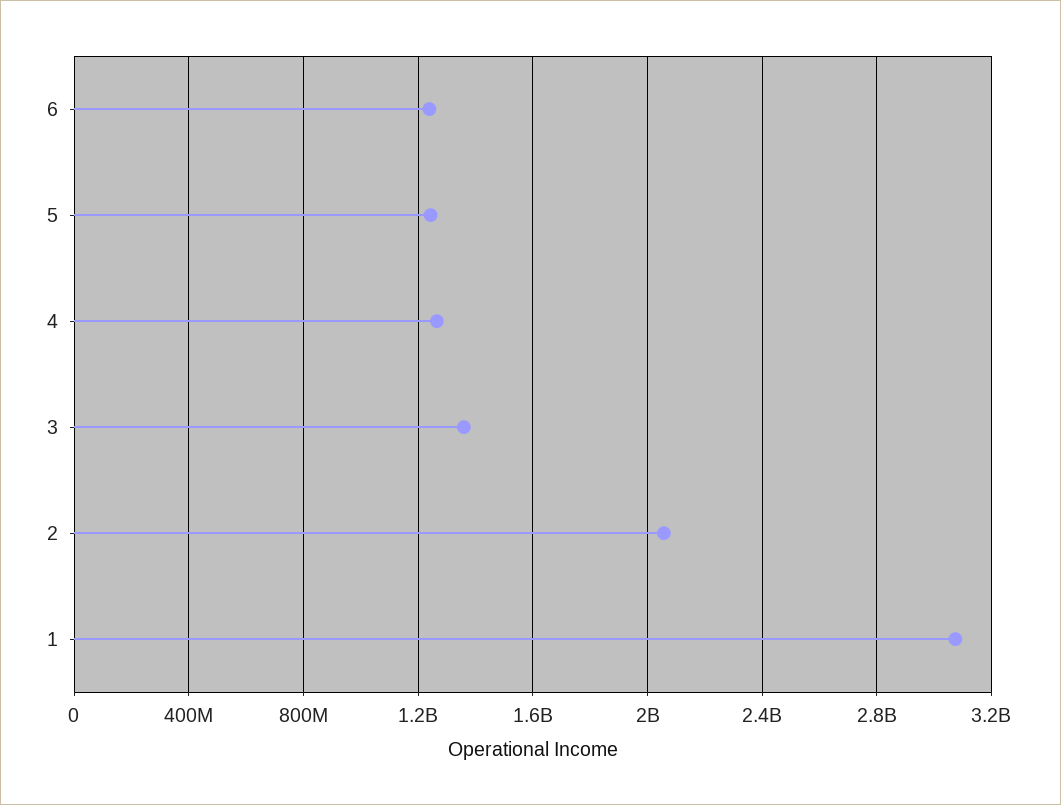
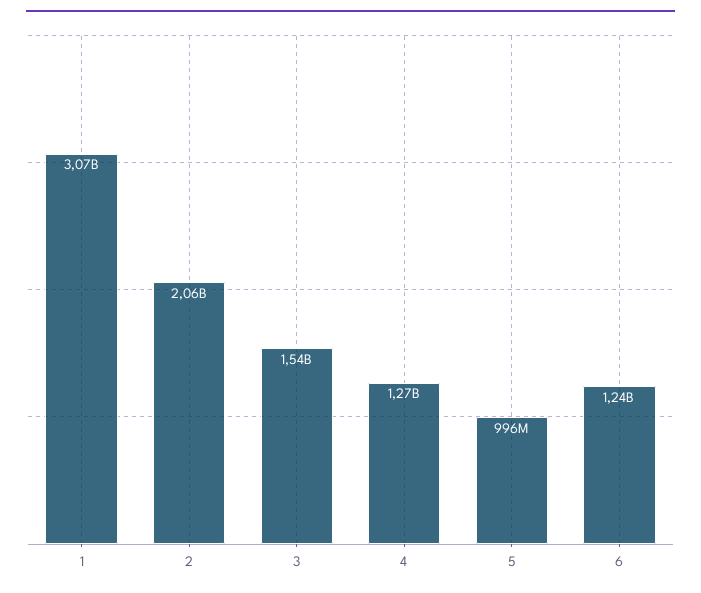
5: 1250000000 -> 996000000
3: 1350000000 -> 1540000000

